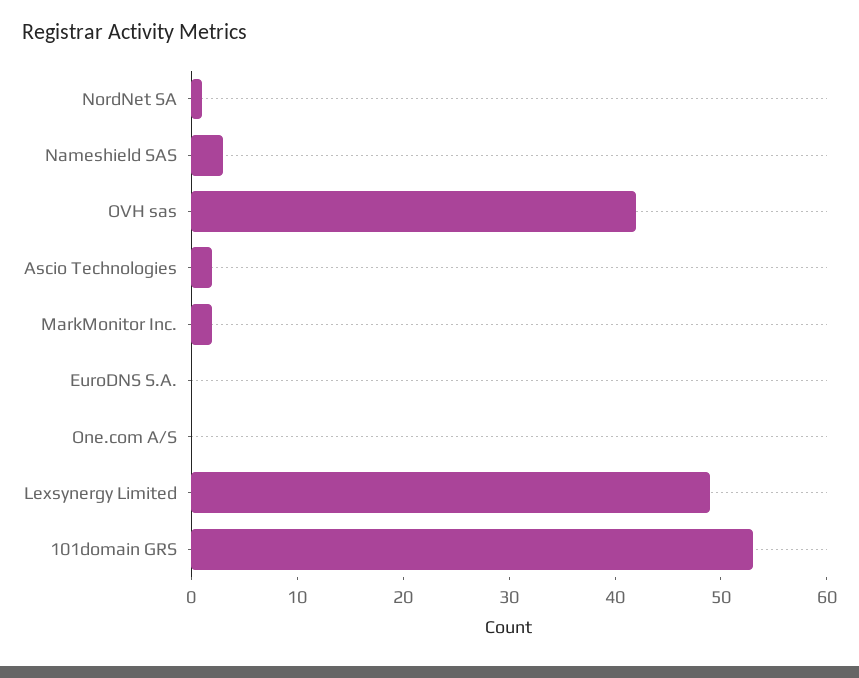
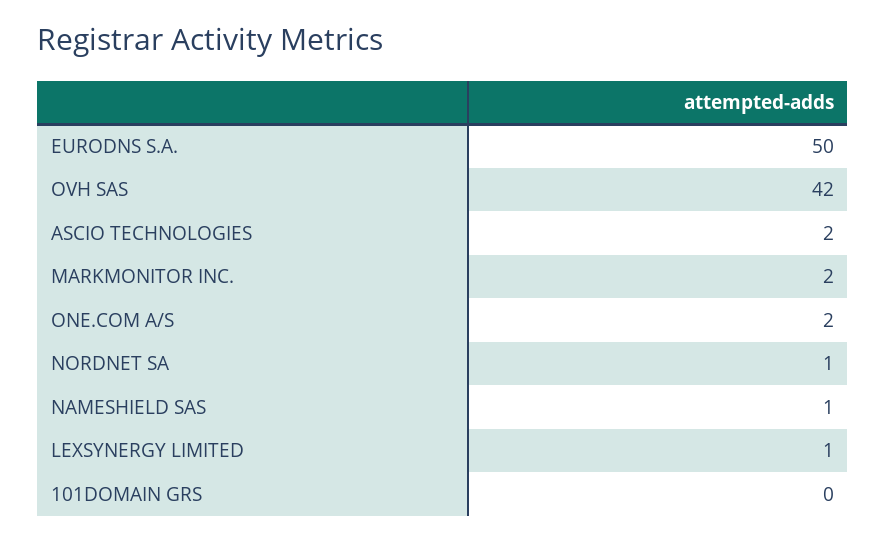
Nameshield SAS: 3 -> 1
EuroDNS S.A.: 0 -> 50
One.com A/S: 0 -> 2
Lexsynergy Limited: 49 -> 1
101domain GRS: 53 -> 0

